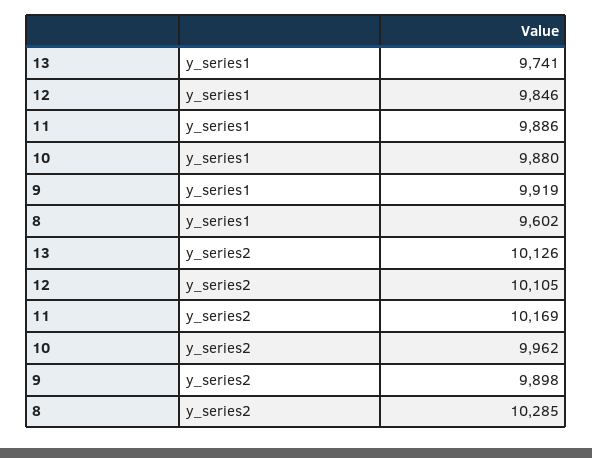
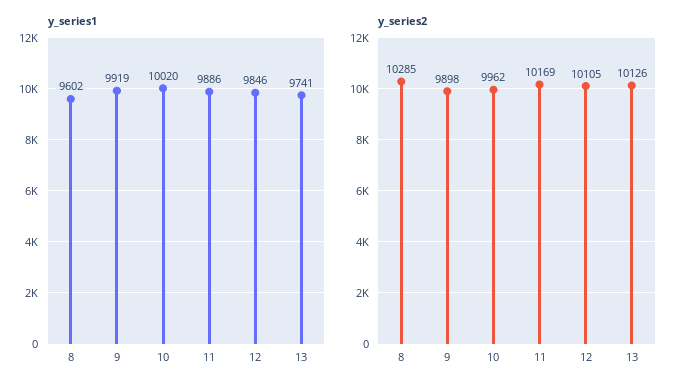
y_series1, 10: 9880 -> 10020

